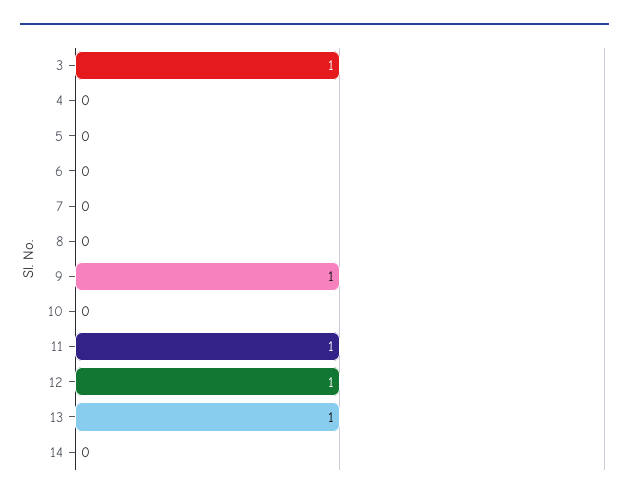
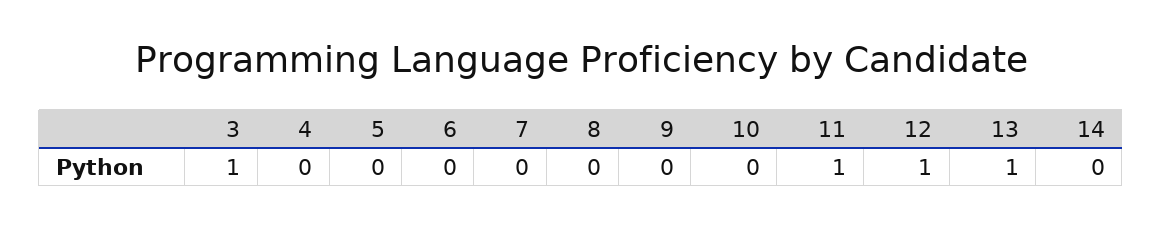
9: 1 -> 0

